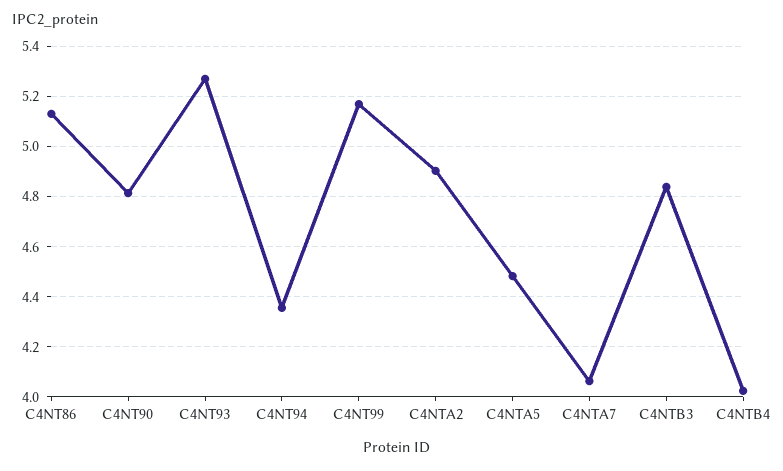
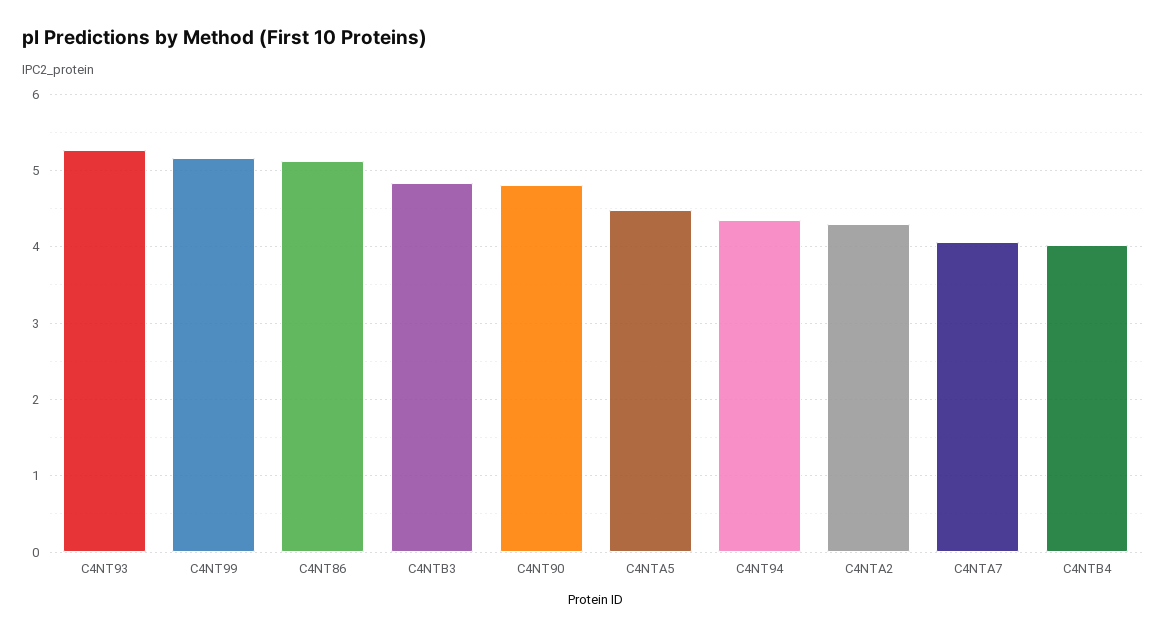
C4NTA2: 4.9 -> 4.3

